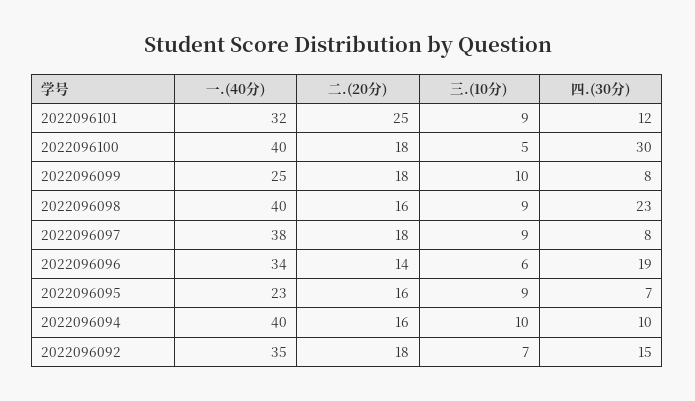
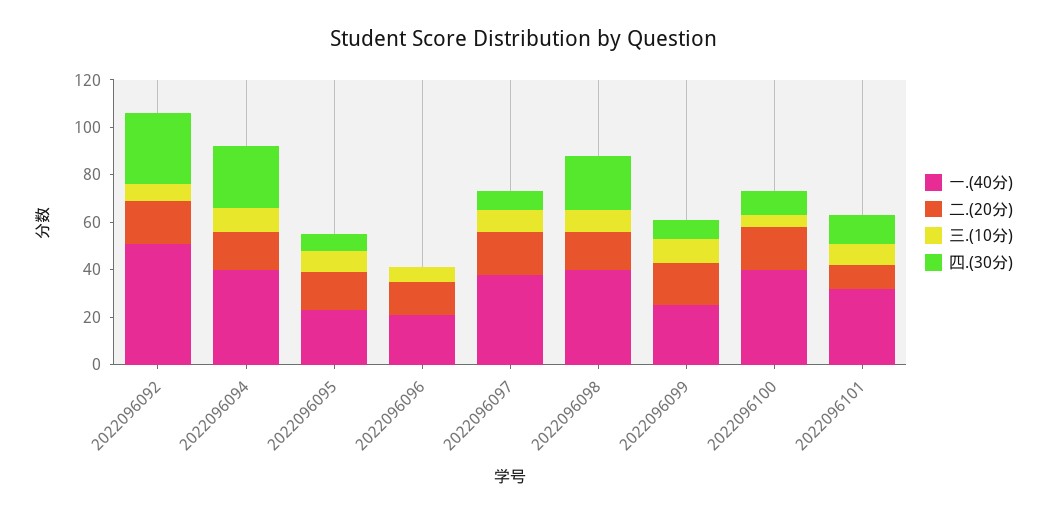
二.(20分), 2022096101: 25 -> 10
四.(30分), 2022096100: 30 -> 10
一.(40分), 2022096096: 34 -> 20
四.(30分), 2022096096: 19 -> 0
四.(30分), 2022096094: 10 -> 25
一.(40分), 2022096092: 35 -> 50
四.(30分), 2022096092: 15 -> 30

